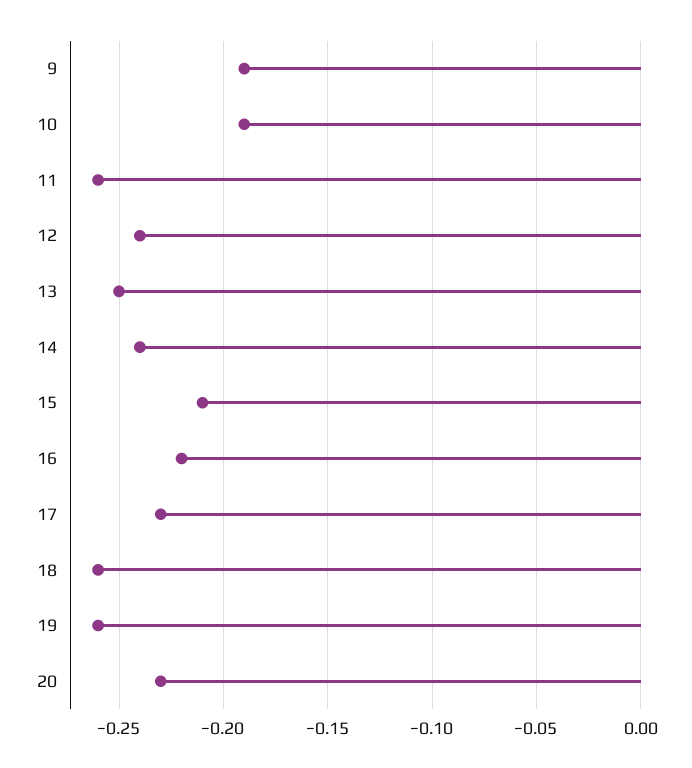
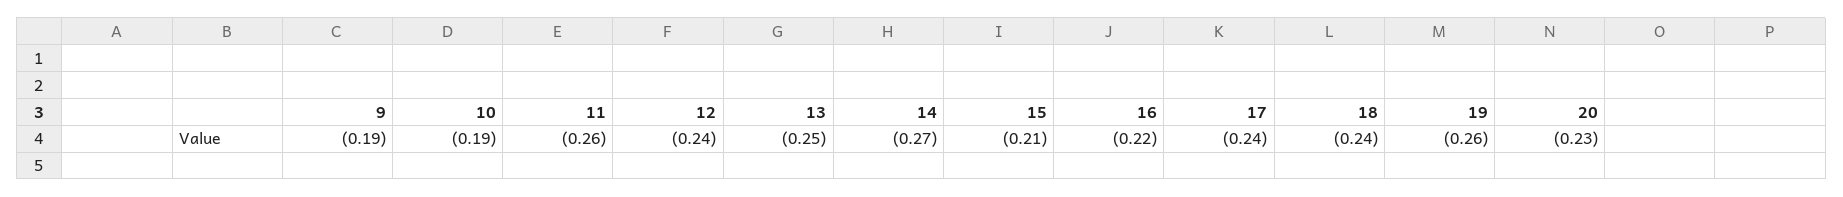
14: -0.24 -> -0.27
17: -0.23 -> -0.24
18: -0.26 -> -0.24

